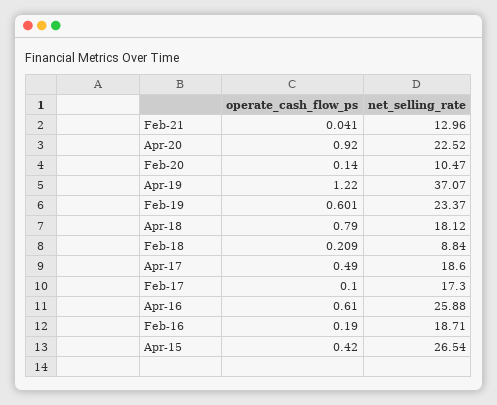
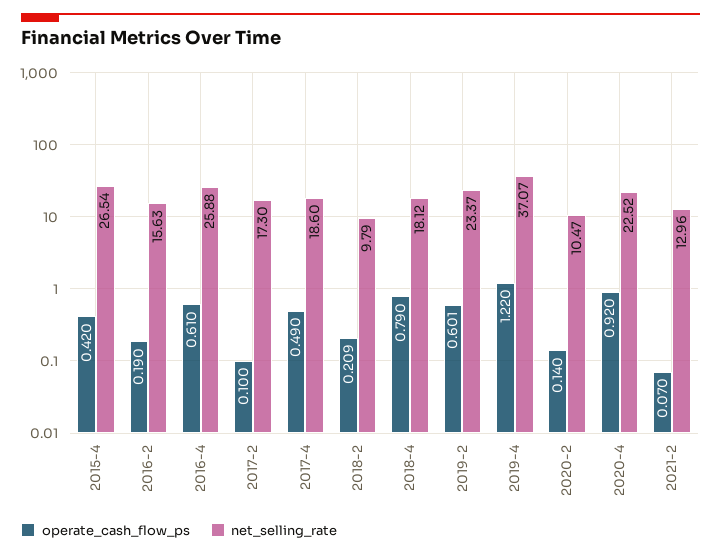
operate_cash_flow_ps, Feb-21: 0.041 -> 0.07
net_selling_rate, Feb-18: 8.84 -> 9.79
net_selling_rate, Feb-16: 18.71 -> 15.63

